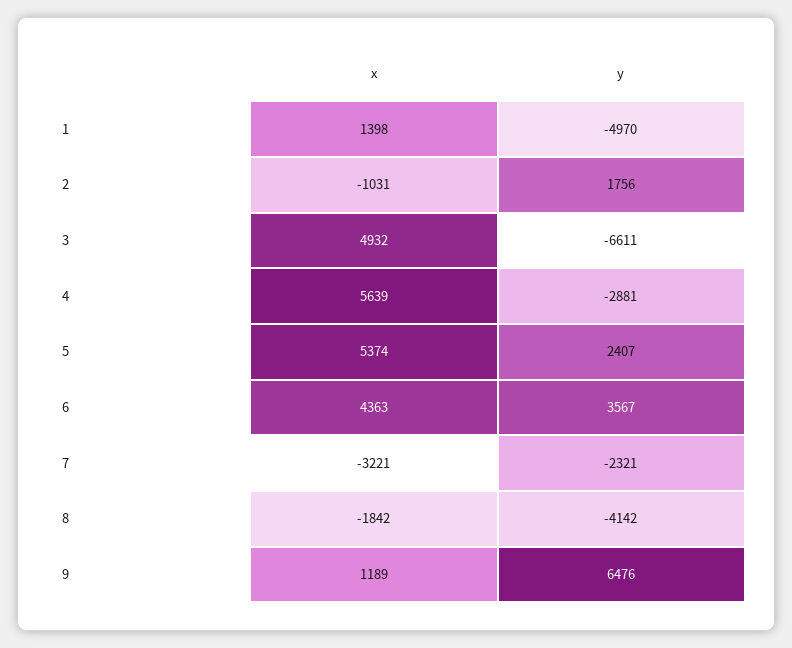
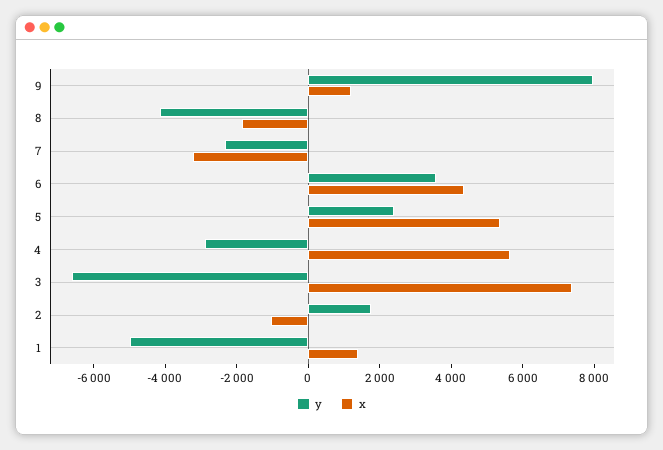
x, 3: 4932 -> 7500
y, 9: 6476 -> 8000

